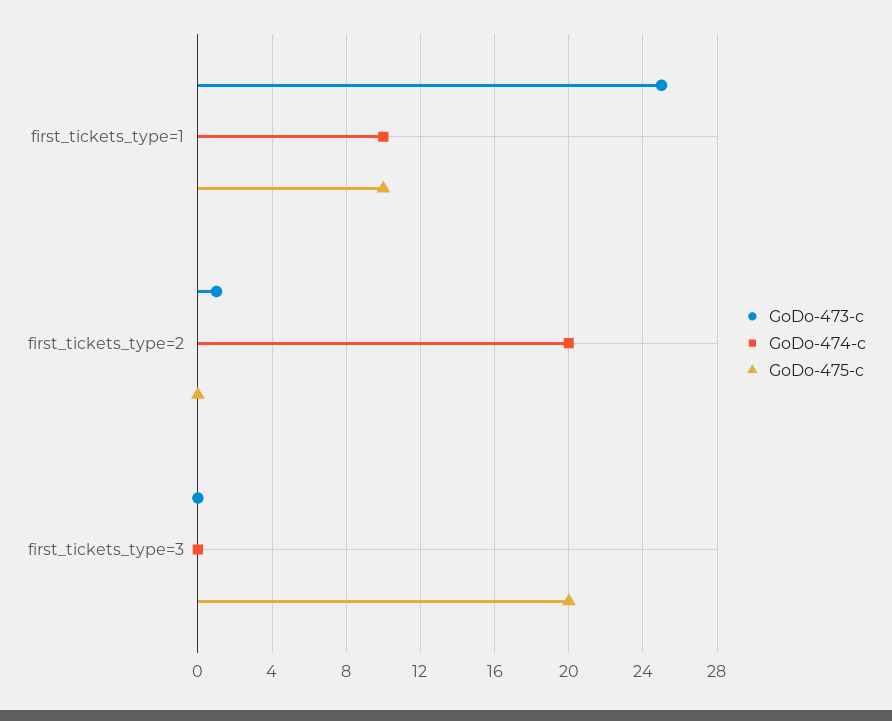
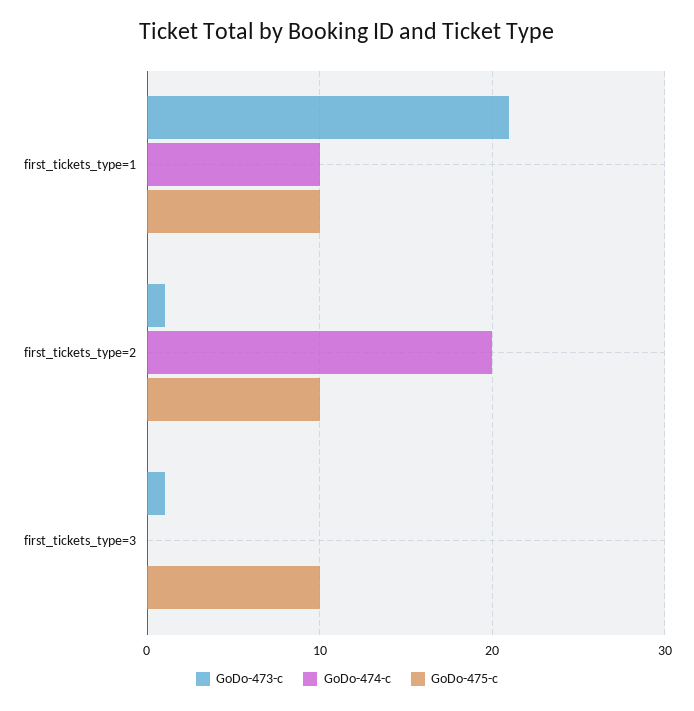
GoDo-473-c, first_tickets_type=1: 25 -> 21
GoDo-475-c, first_tickets_type=2: 0 -> 10
GoDo-473-c, first_tickets_type=3: 0 -> 1
GoDo-475-c, first_tickets_type=3: 20 -> 10

